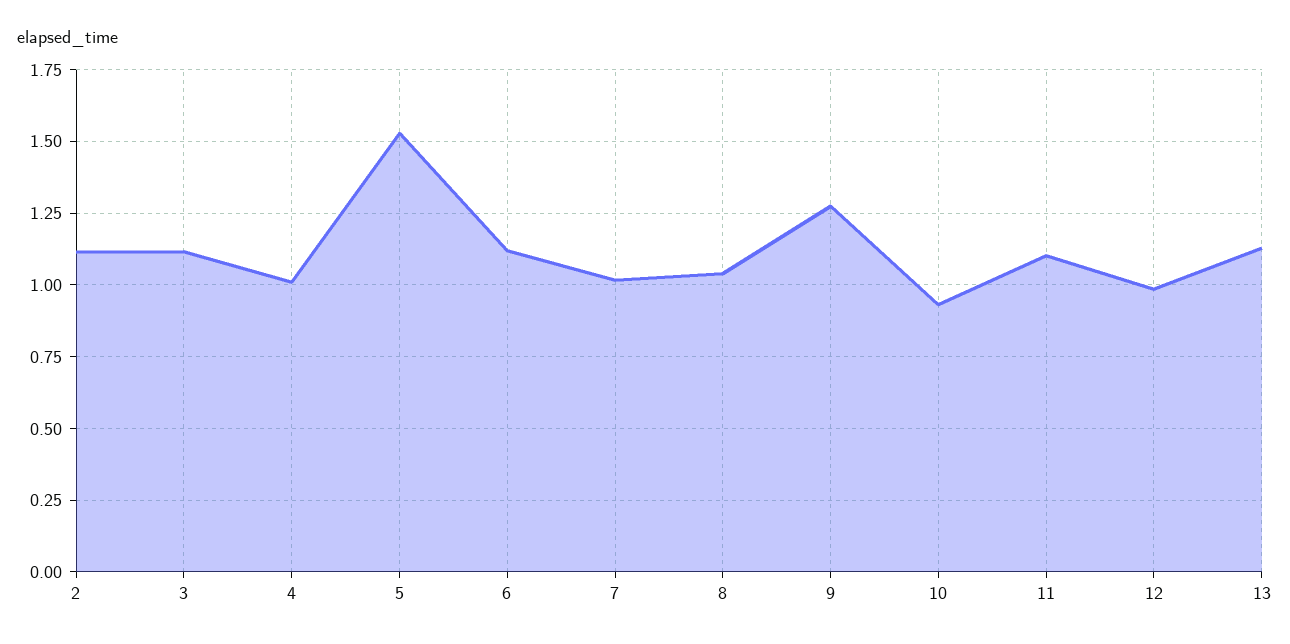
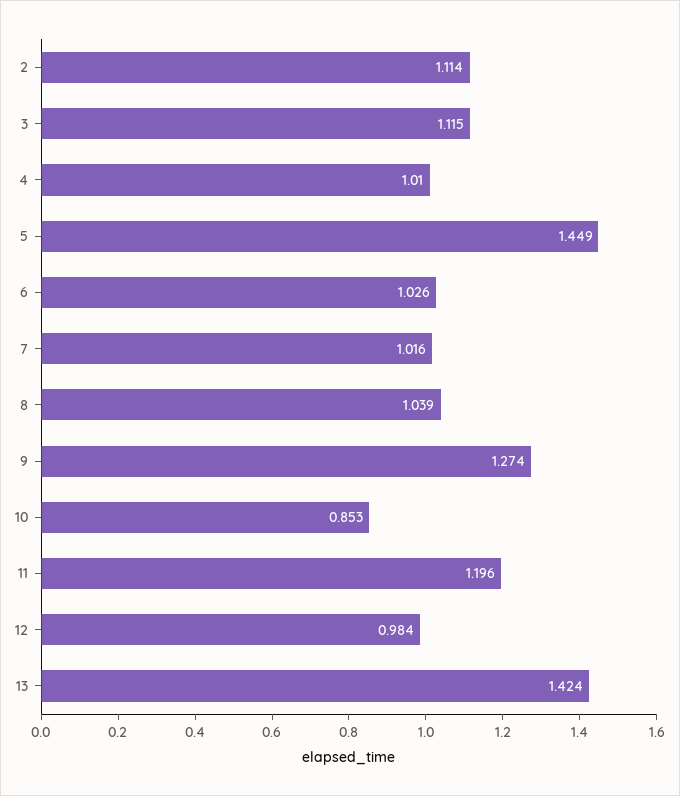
5: 1.525 -> 1.449
6: 1.125 -> 1.026
10: 0.925 -> 0.853
11: 1.1 -> 1.196
13: 1.125 -> 1.424

